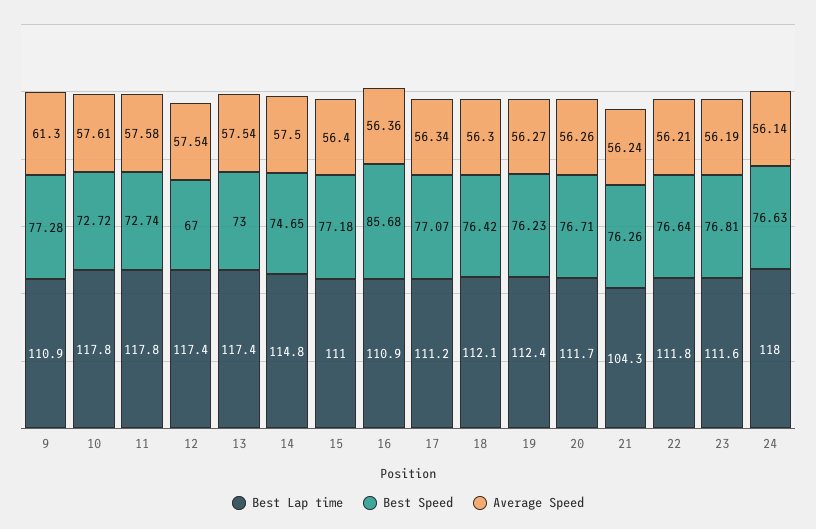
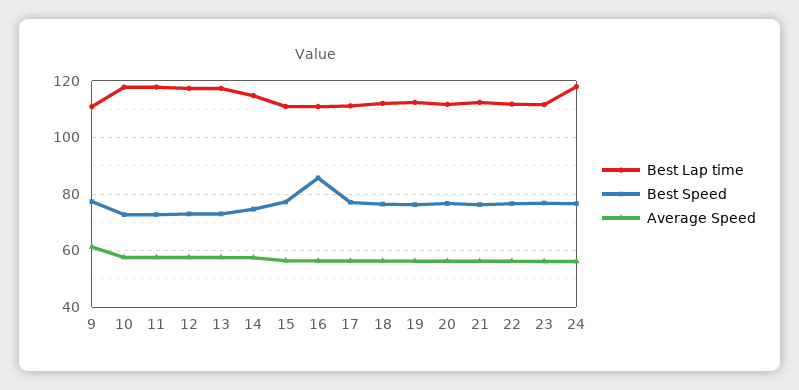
Best Speed, 12: 67 -> 72.5
Best Lap time, 21: 104.3 -> 112.5

